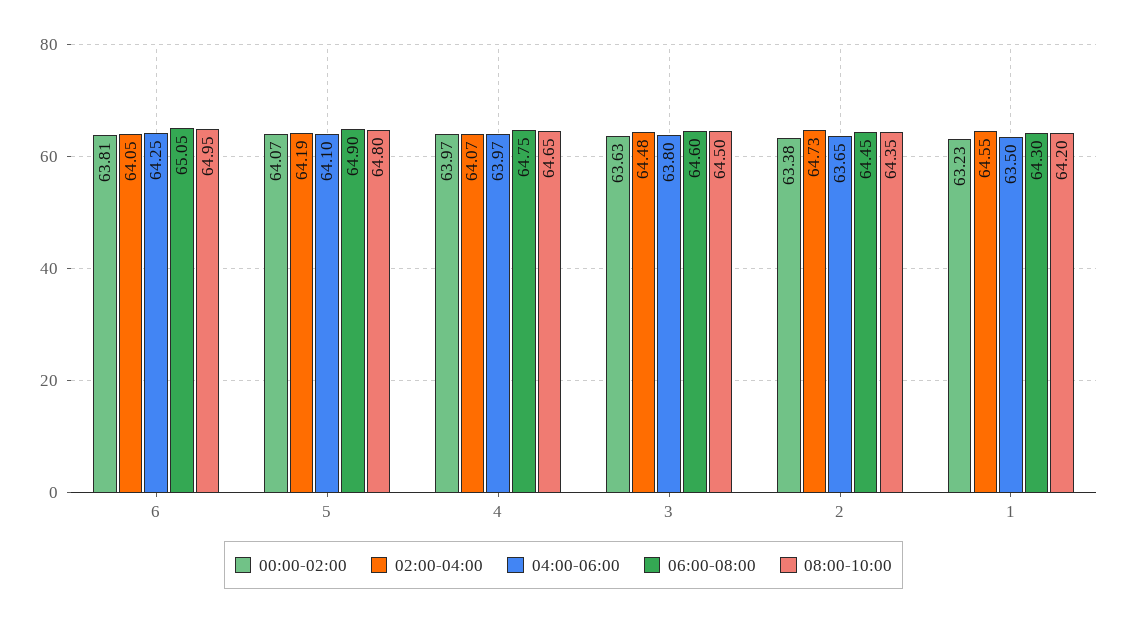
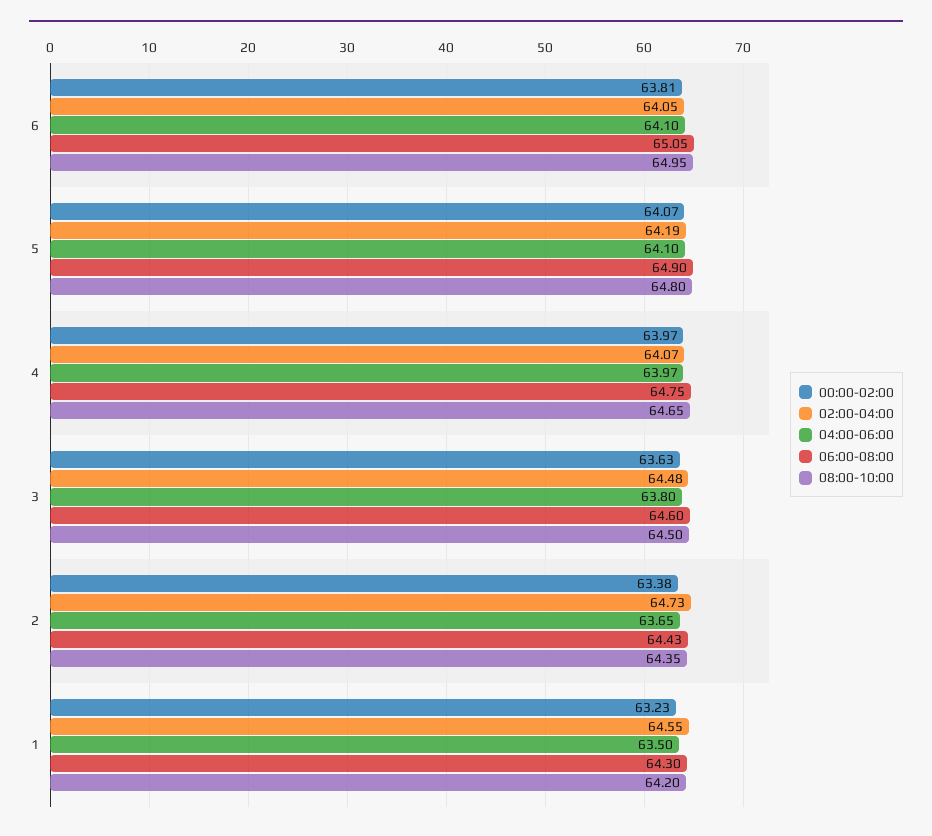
04:00-06:00, 6: 64.25 -> 64.1
06:00-08:00, 2: 64.45 -> 64.43

